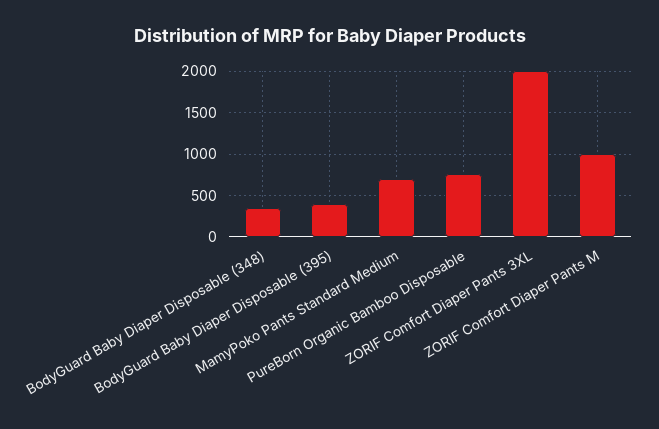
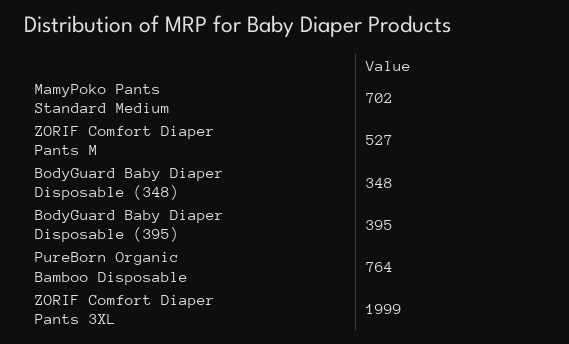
ZORIF Comfort Diaper Pants M: 1000 -> 527

